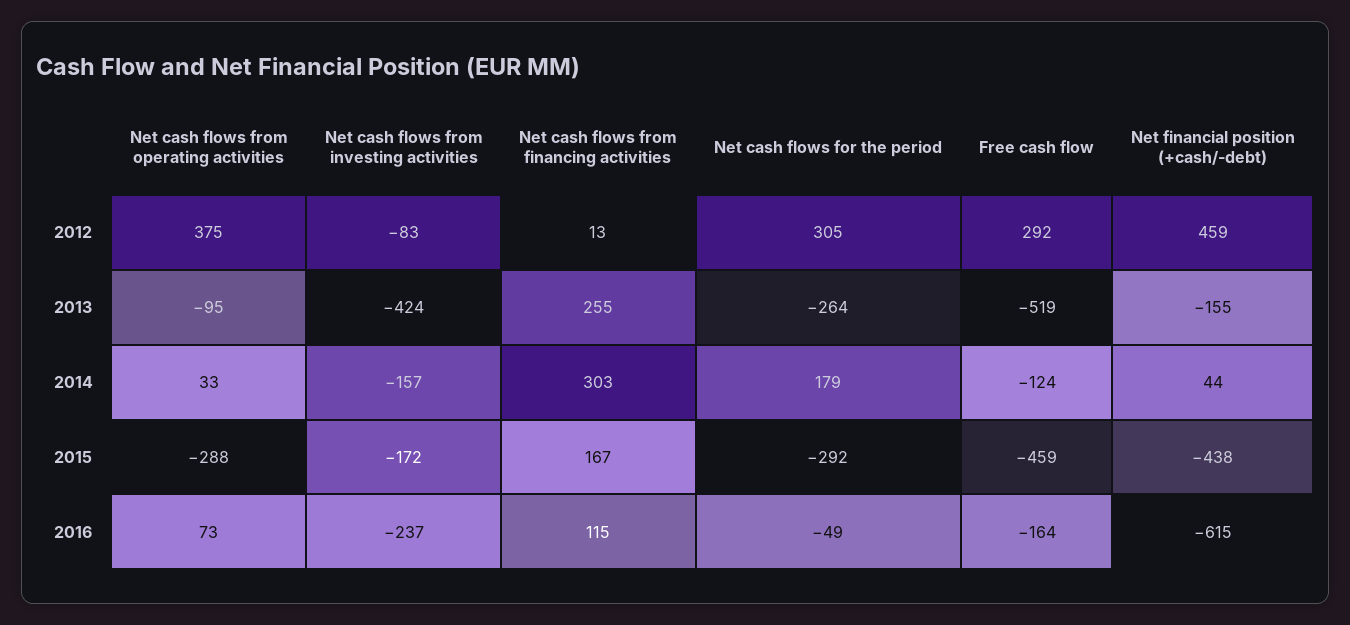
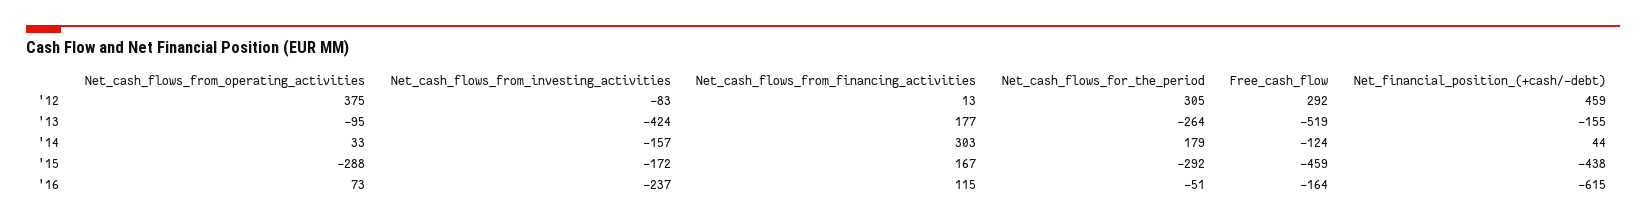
Net cash flows from financing activities, 2013: 255 -> 177
Net cash flows for the period, 2016: -49 -> -51

